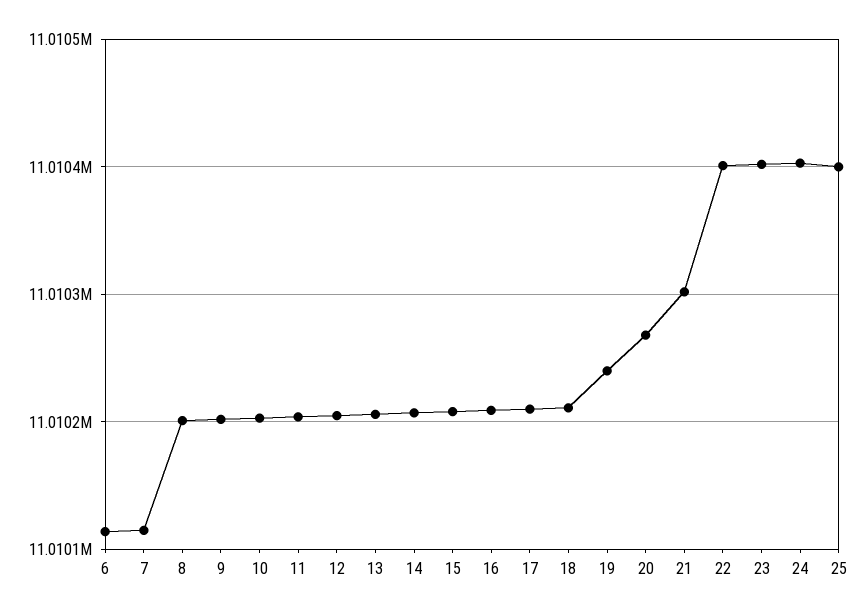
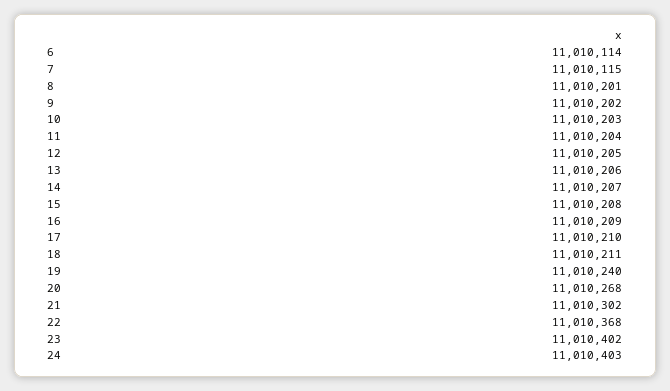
22: 11010400 -> 11010368
25: 11010400 -> none

